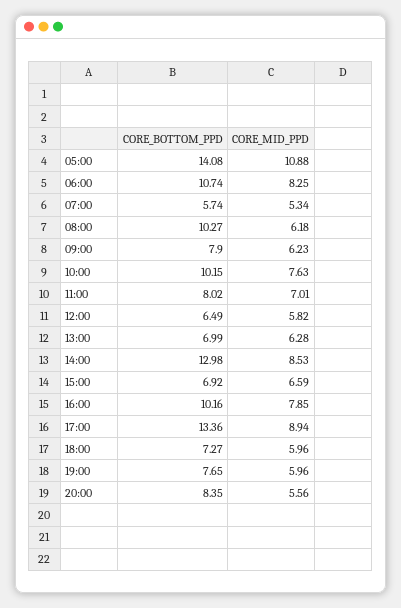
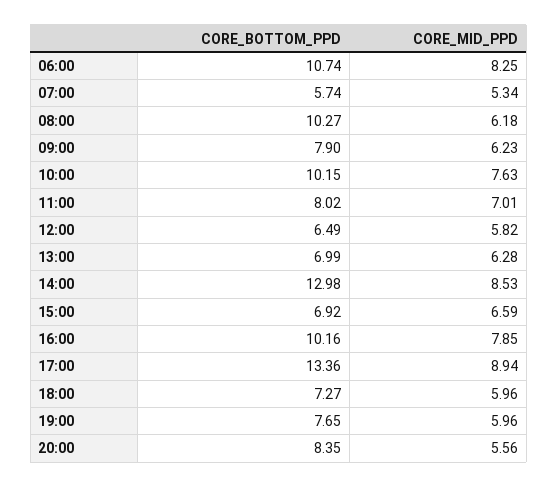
CORE_BOTTOM_PPD, 05:00: 14.08 -> none
CORE_MID_PPD, 05:00: 10.88 -> none

